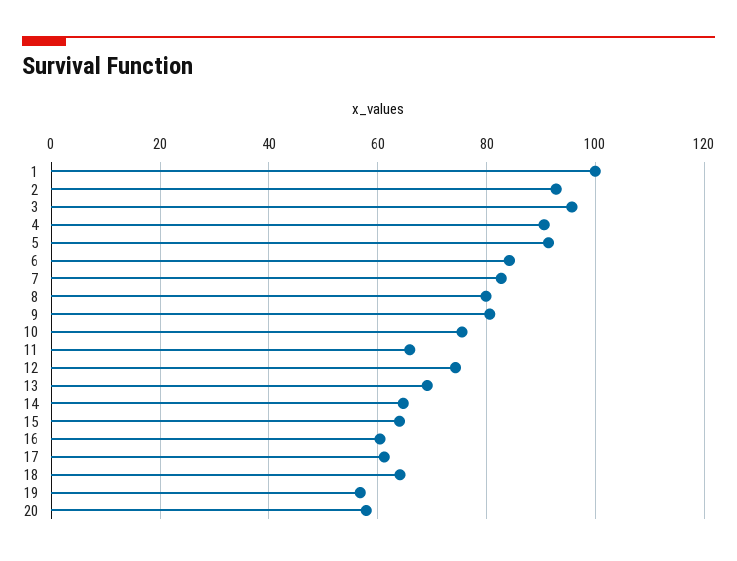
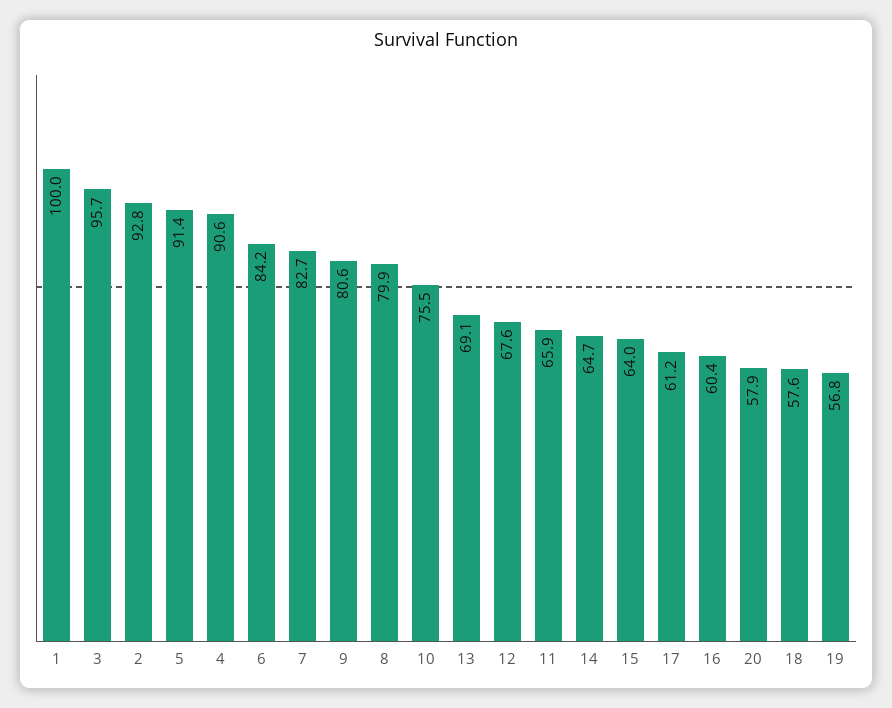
12: 74 -> 67.6
18: 64 -> 57.6

